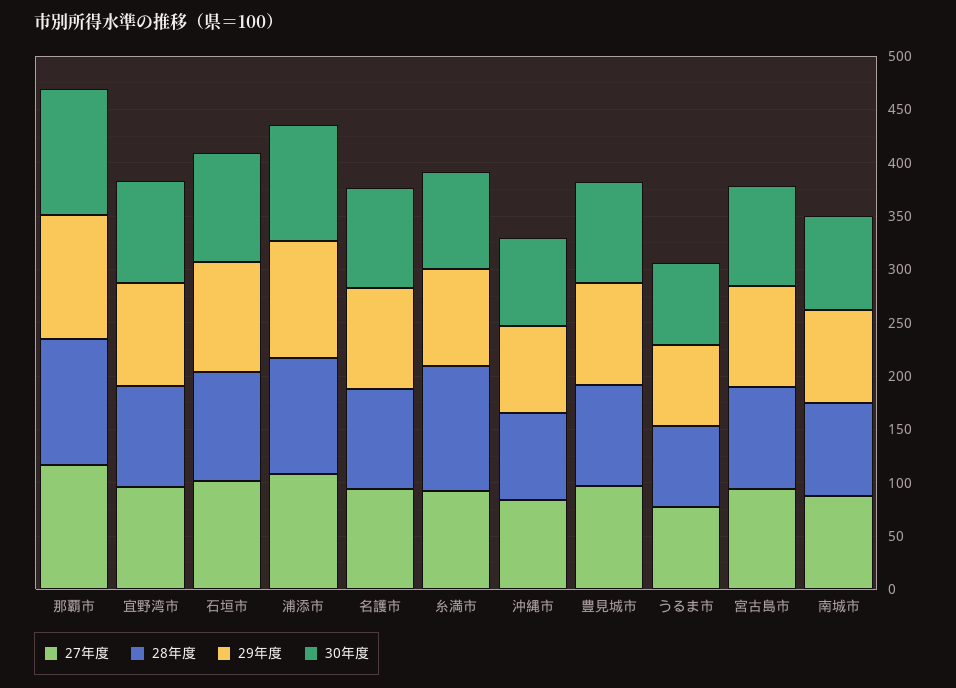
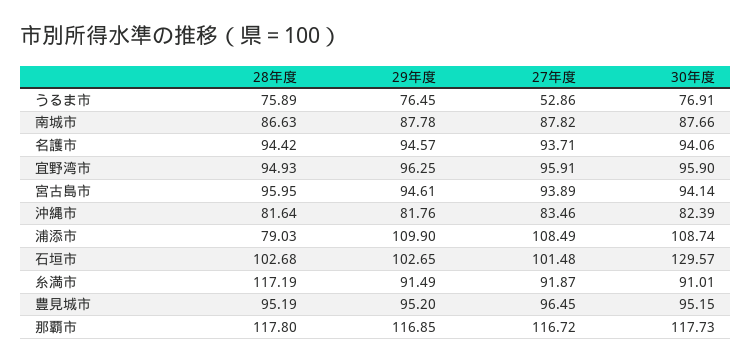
30年度, 石垣市: 100 -> 129.57
28年度, 浦添市: 110 -> 79.03
27年度, うるま市: 80 -> 52.86

